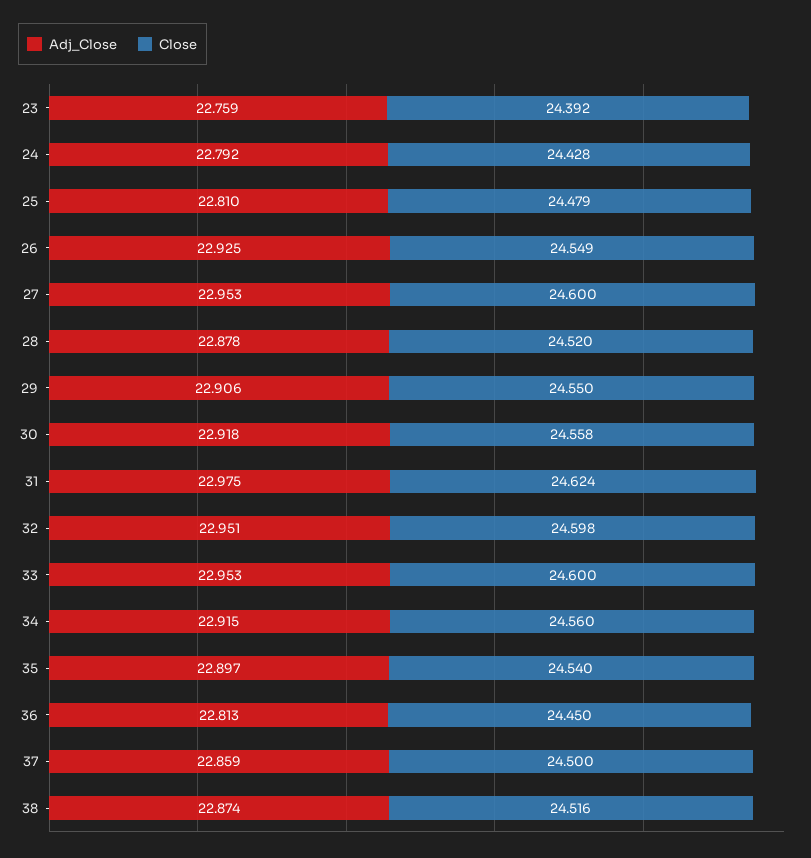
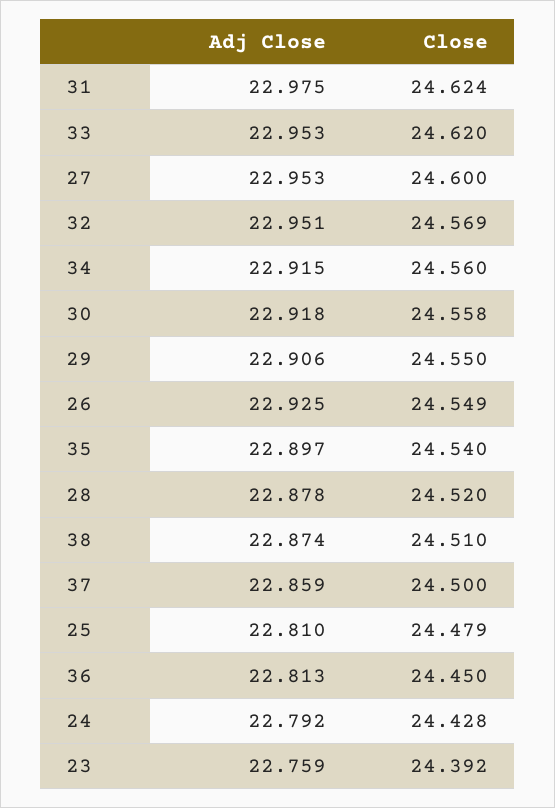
Close, 32: 24.598 -> 24.569
Close, 33: 24.6 -> 24.62
Close, 38: 24.516 -> 24.51

